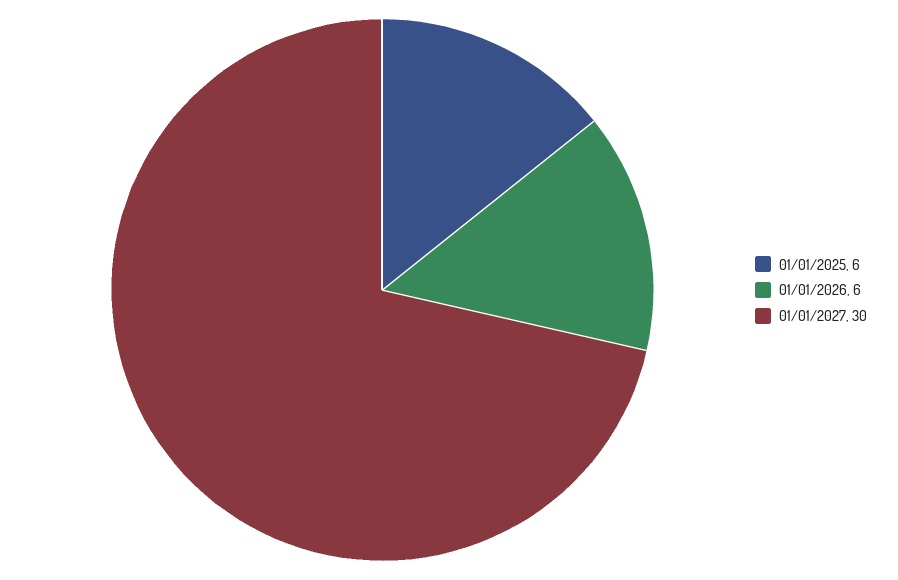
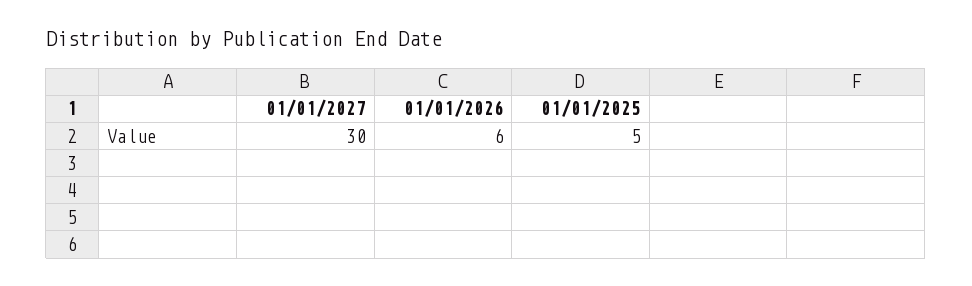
01/01/2025: 6 -> 5

